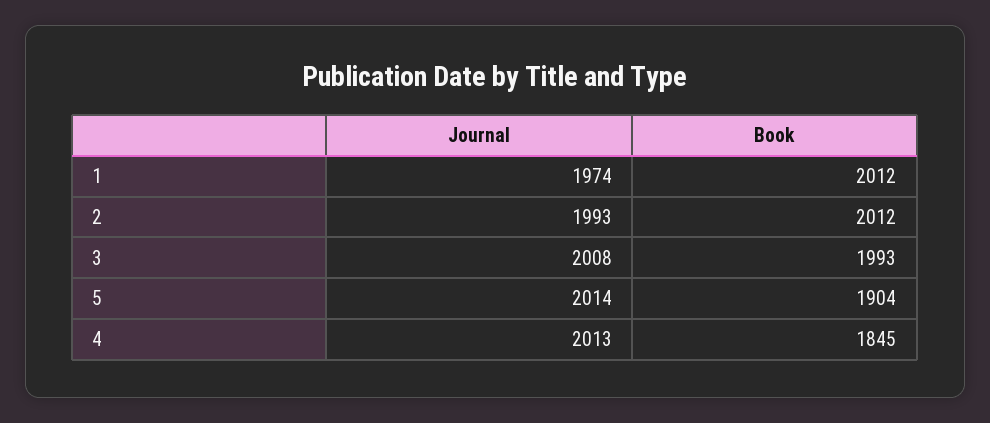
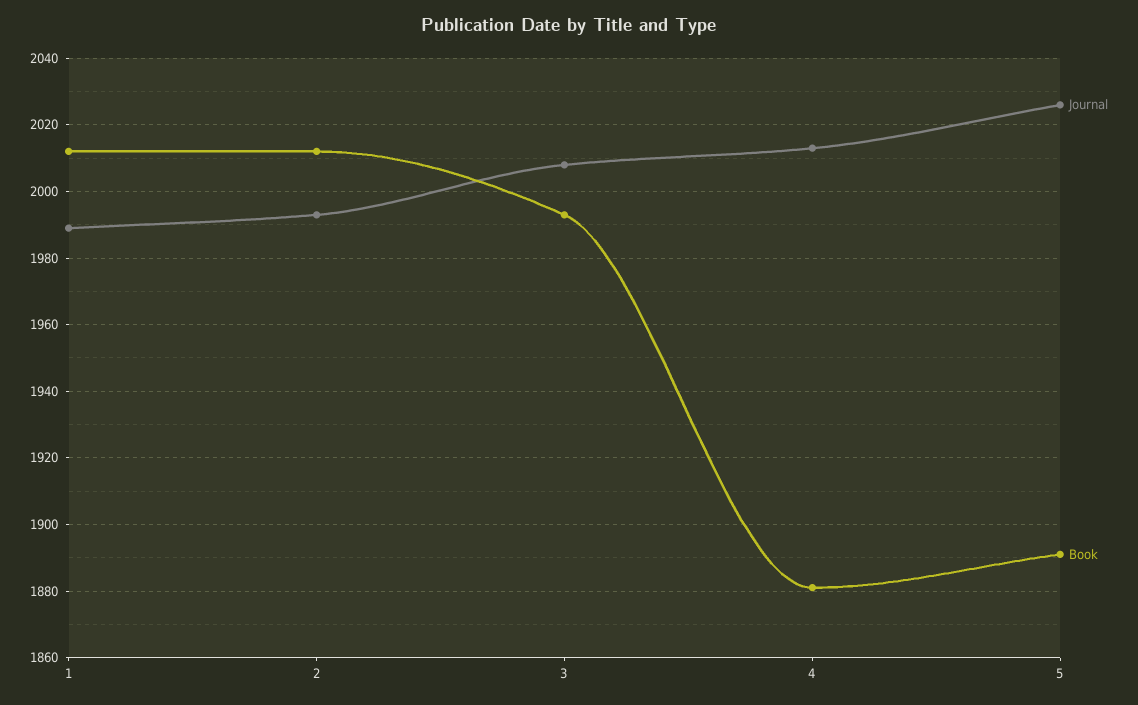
Journal, 1: 1974 -> 1990
Journal, 5: 2014 -> 2025
Book, 5: 1904 -> 1890
Book, 4: 1845 -> 1880

